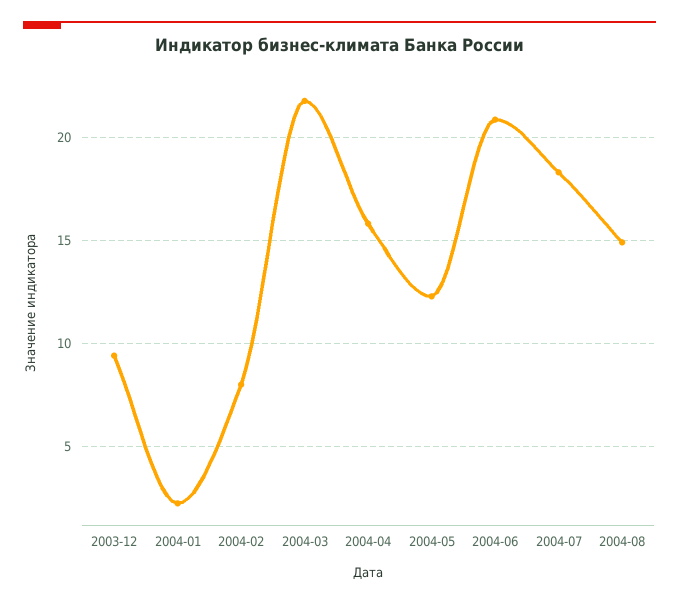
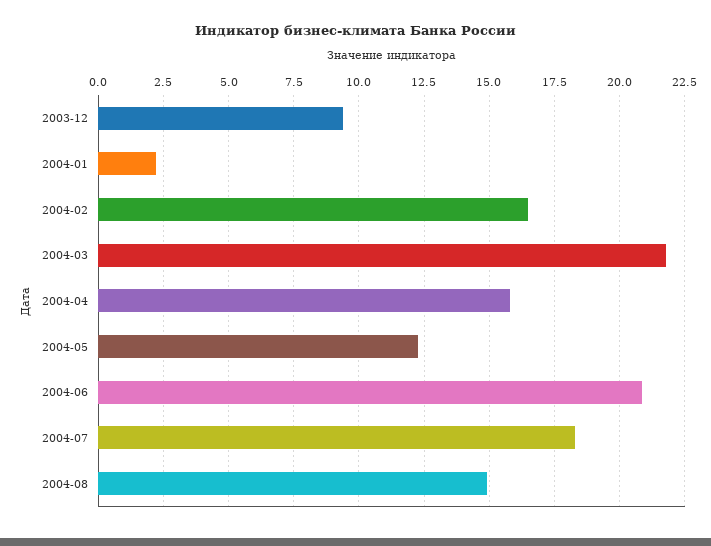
2004-02: 8 -> 16.5

